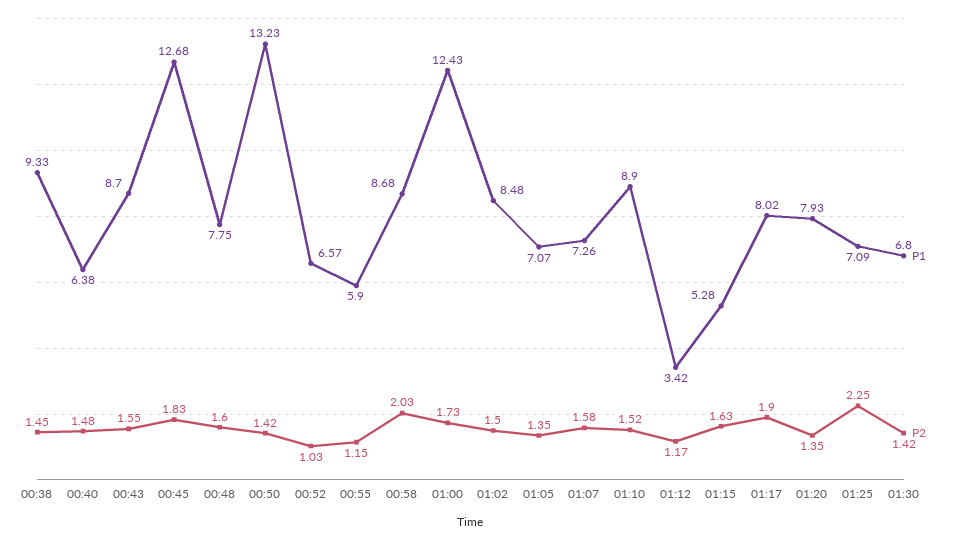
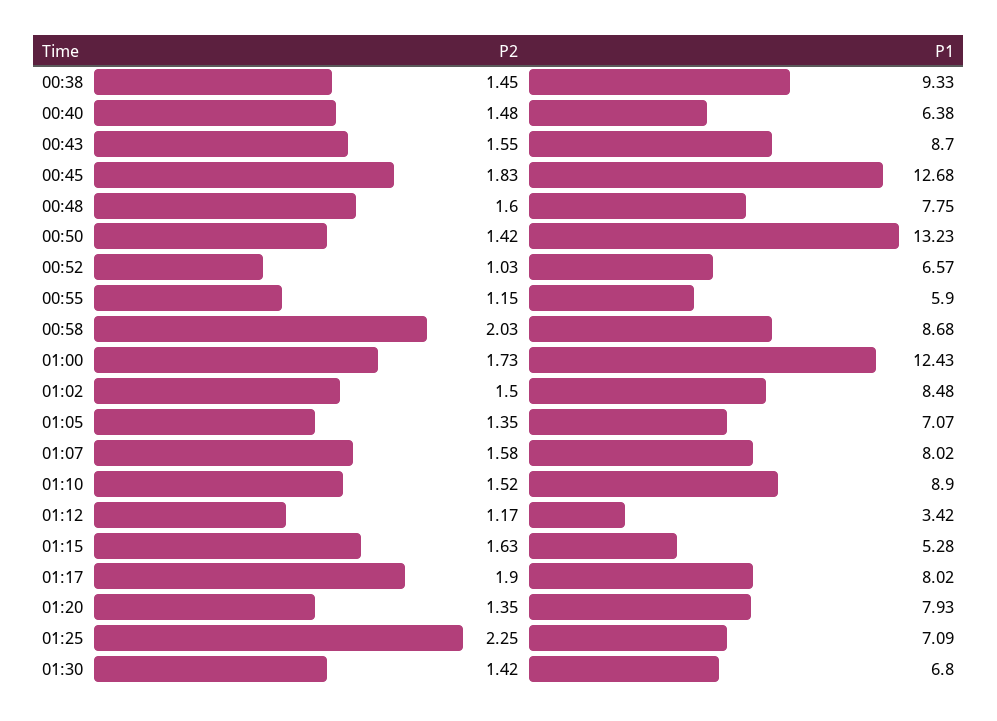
P1, 01:07: 7.26 -> 8.02

